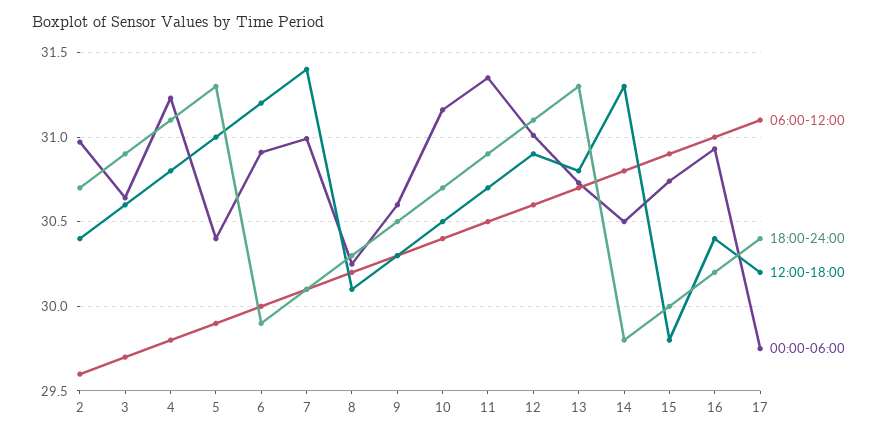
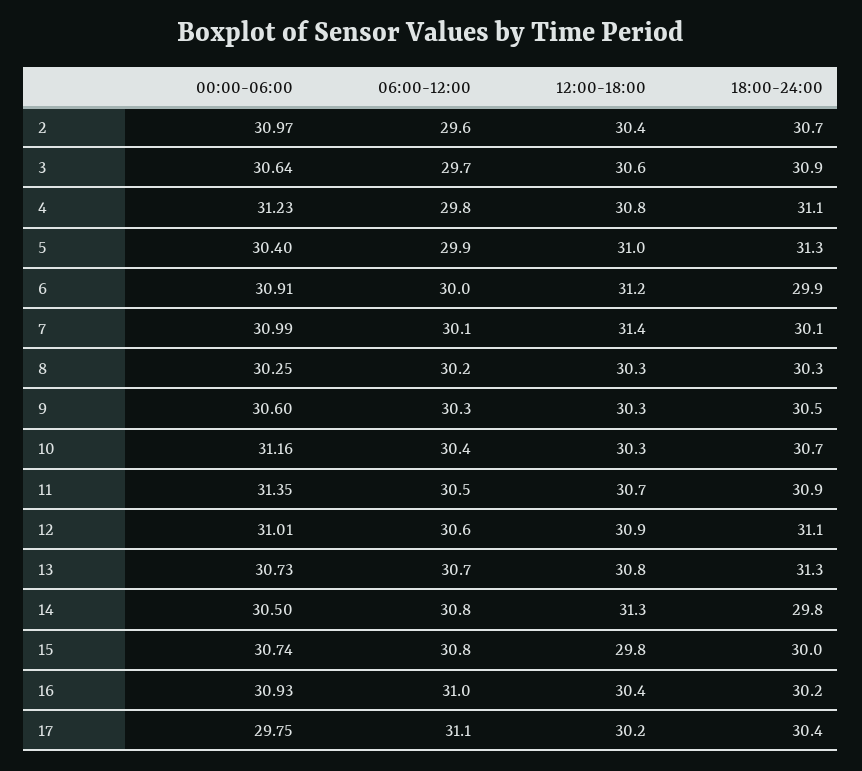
12:00-18:00, 8: 30.1 -> 30.3
12:00-18:00, 10: 30.5 -> 30.3
06:00-12:00, 15: 30.9 -> 30.8

